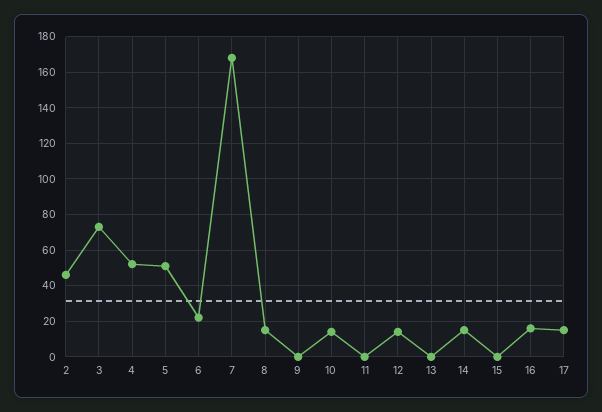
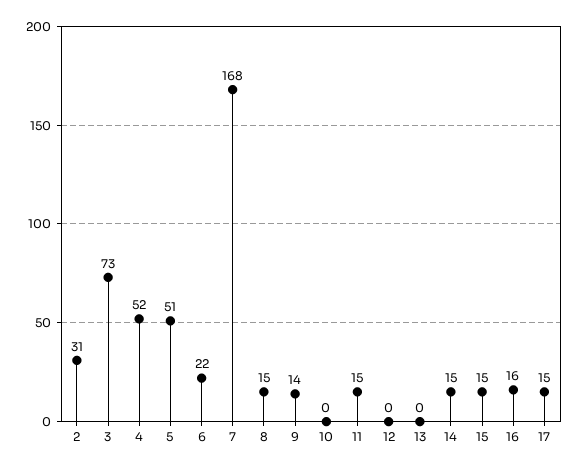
2: 45 -> 31
9: 0 -> 14
10: 15 -> 0
11: 0 -> 15
12: 15 -> 0
15: 0 -> 15

